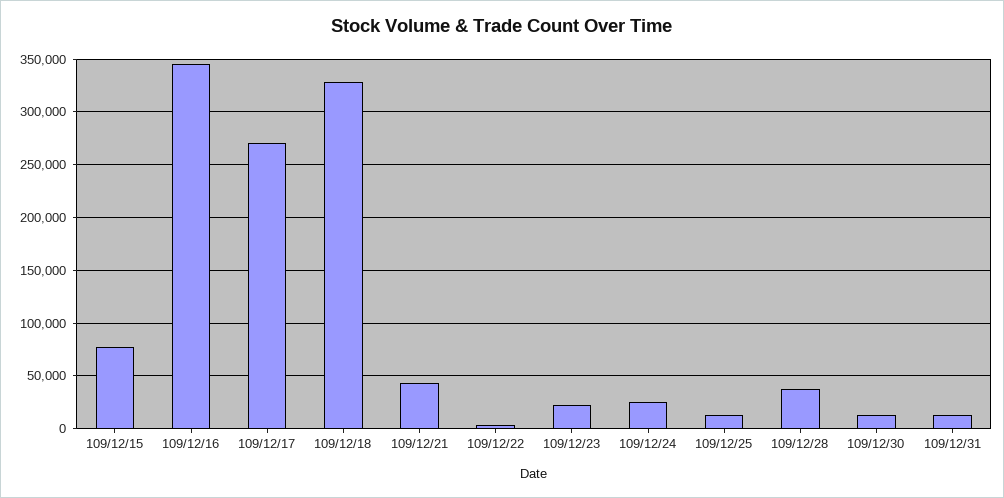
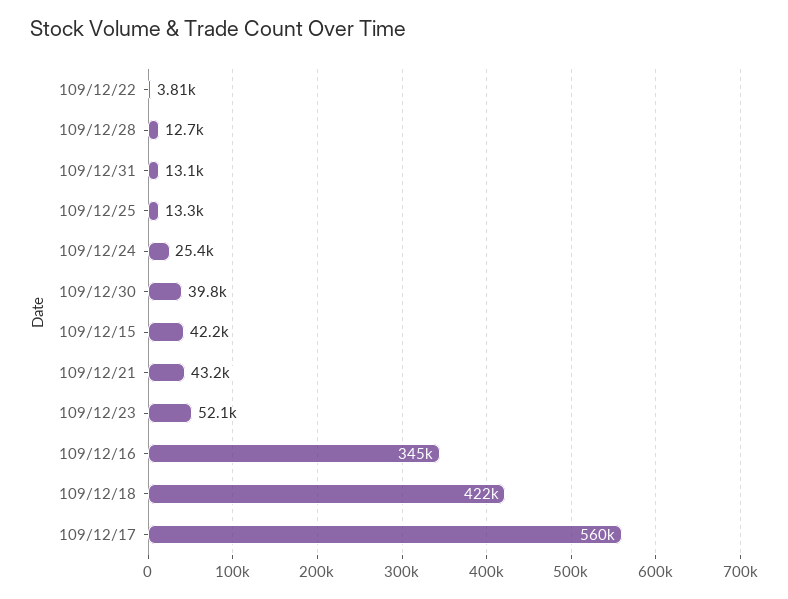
109/12/15: 80000 -> 42200
109/12/17: 270000 -> 560000
109/12/18: 330000 -> 422000
109/12/23: 20000 -> 52100
109/12/28: 40000 -> 12700
109/12/30: 10000 -> 39800

